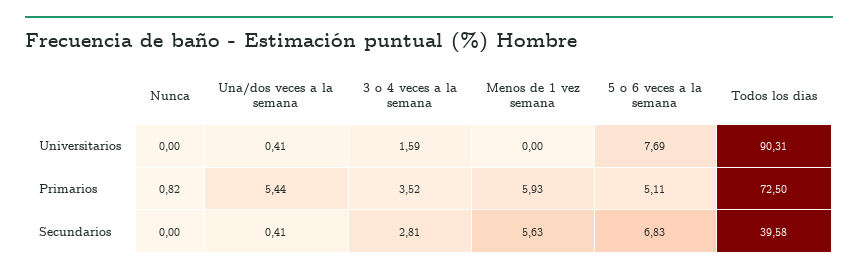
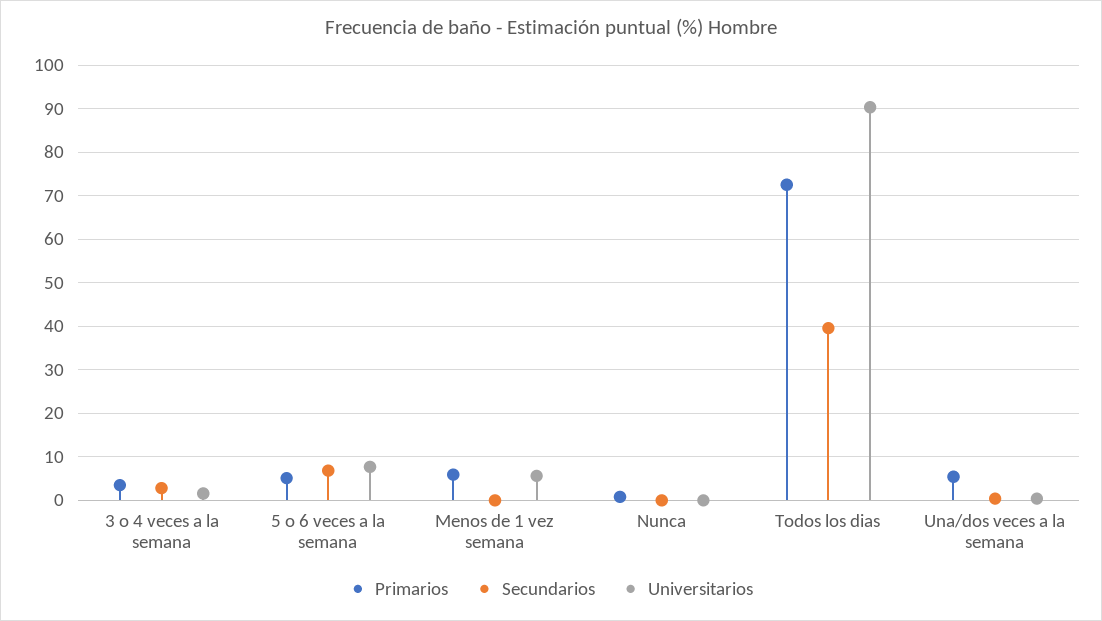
Universitarios, Menos de 1 vez semana: 0 -> 6
Secundarios, Menos de 1 vez semana: 5.63 -> 0

